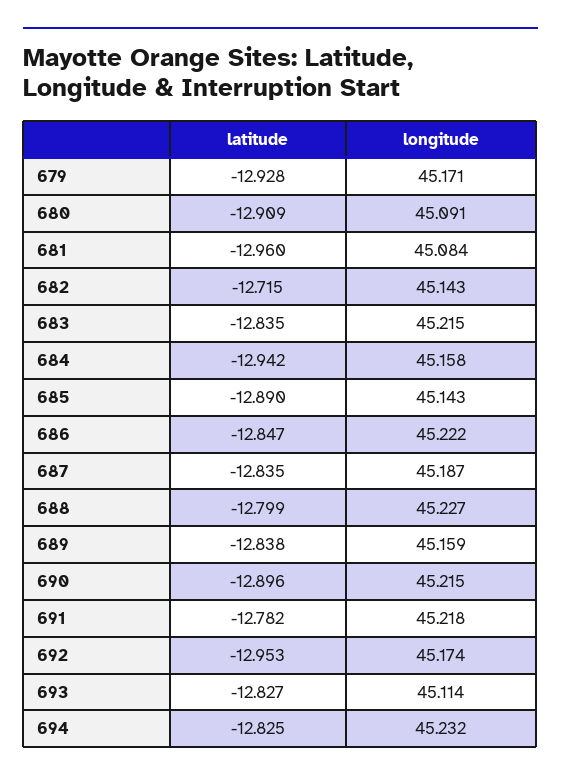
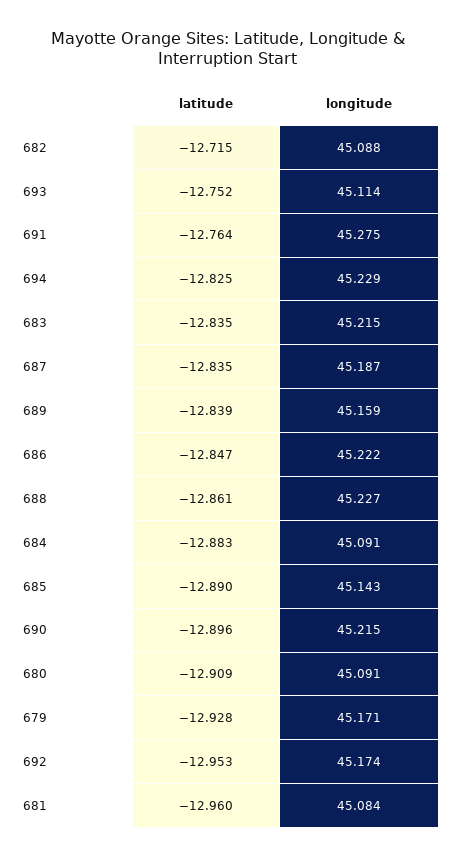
longitude, 682: 45.143 -> 45.088
latitude, 684: -12.942 -> -12.883
longitude, 684: 45.158 -> 45.091
latitude, 688: -12.799 -> -12.861
latitude, 689: -12.838 -> -12.839
latitude, 691: -12.782 -> -12.764
longitude, 691: 45.218 -> 45.275
latitude, 693: -12.827 -> -12.752
longitude, 694: 45.232 -> 45.229

